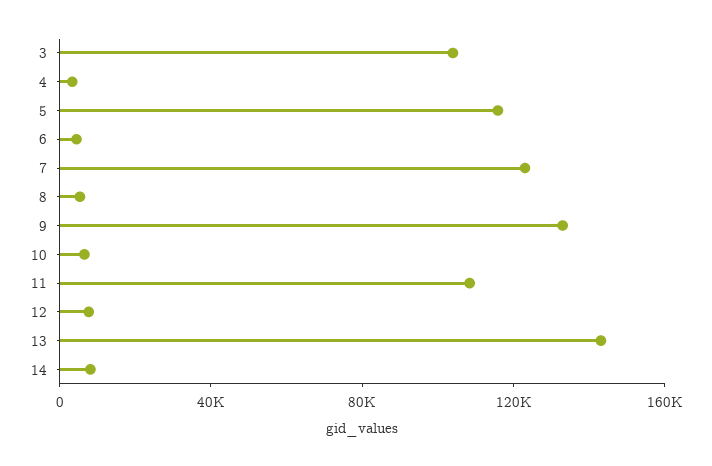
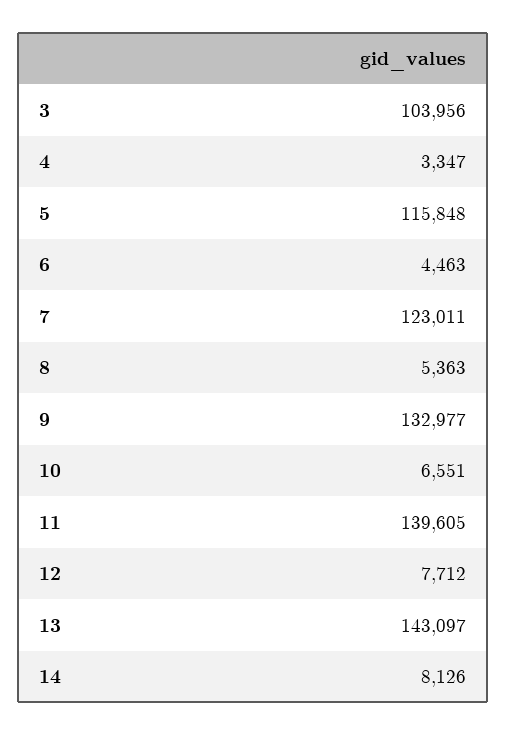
11: 110000 -> 139605

